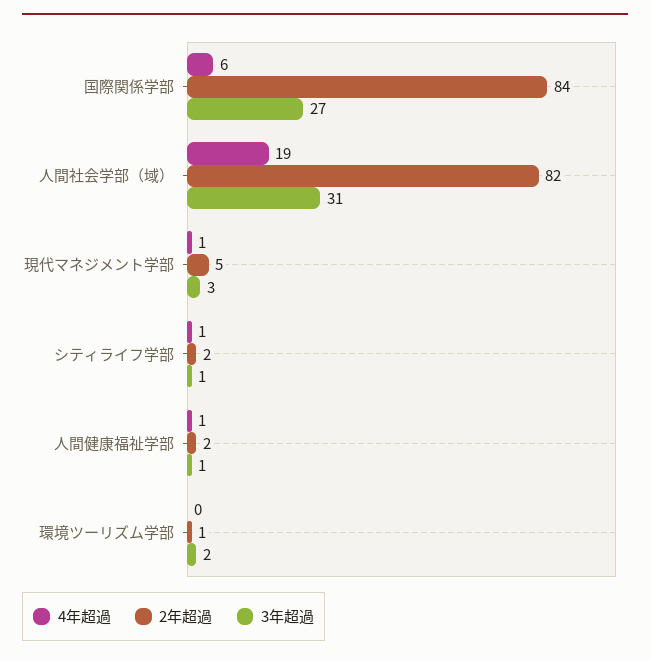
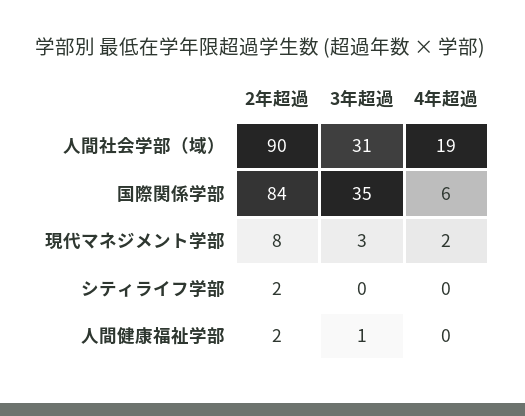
3年超過, 国際関係学部: 27 -> 35
2年超過, 人間社会学部（域）: 82 -> 90
4年超過, 現代マネジメント学部: 1 -> 2
2年超過, 現代マネジメント学部: 5 -> 8
4年超過, シティライフ学部: 1 -> 0
3年超過, シティライフ学部: 1 -> 0
4年超過, 人間健康福祉学部: 1 -> 0
4年超過, 環境ツーリズム学部: 0 -> none
2年超過, 環境ツーリズム学部: 1 -> none
3年超過, 環境ツーリズム学部: 2 -> none

